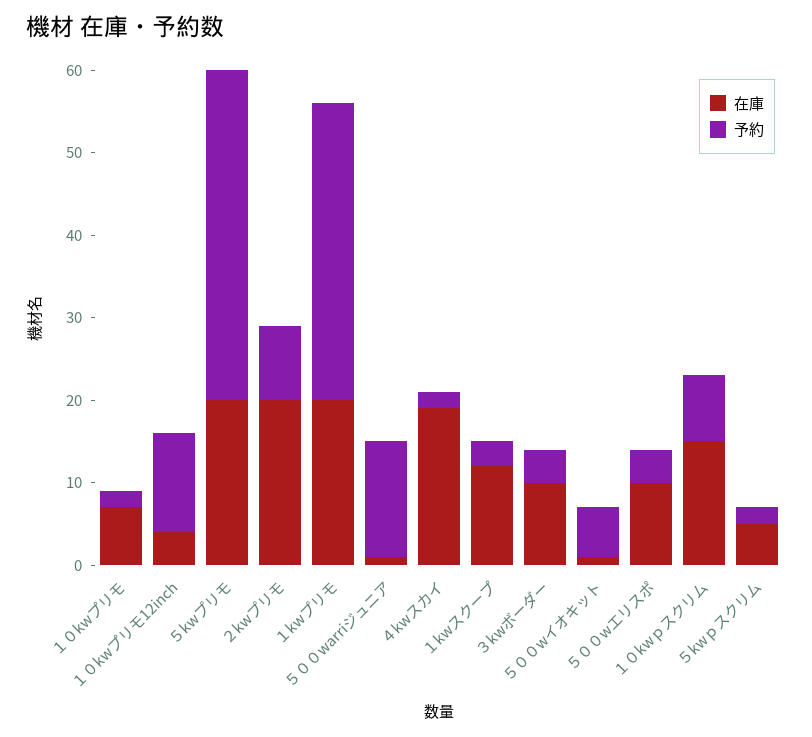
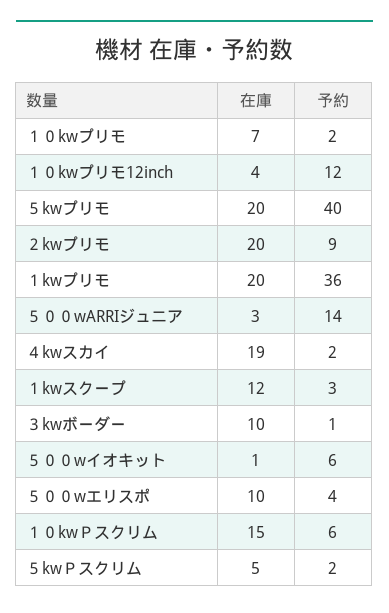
在庫, ５００warriジュニア: 1 -> 3
予約, ３kwボーダー: 4 -> 1
予約, １０kwｐスクリム: 8 -> 6

